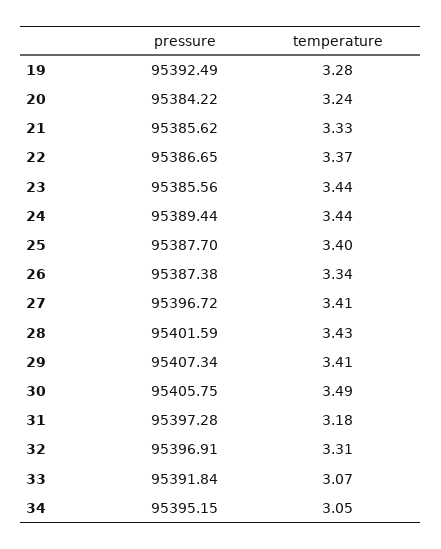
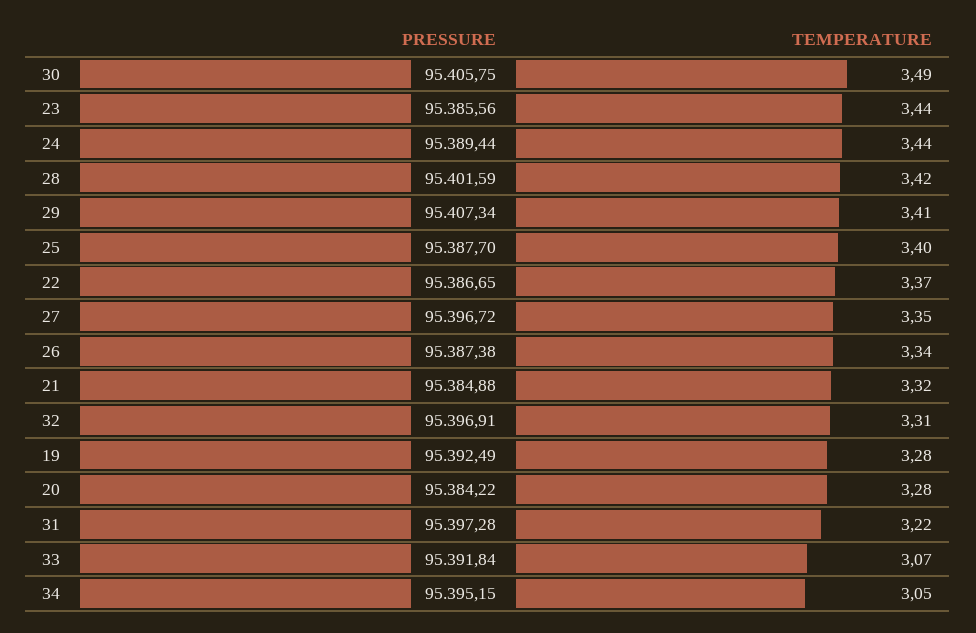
temperature, 20: 3.24 -> 3.28
pressure, 21: 95385.62 -> 95384.88
temperature, 21: 3.33 -> 3.32
temperature, 27: 3.41 -> 3.35
temperature, 28: 3.43 -> 3.42
temperature, 31: 3.18 -> 3.22

